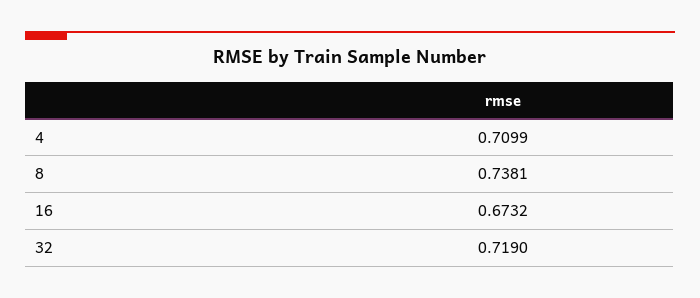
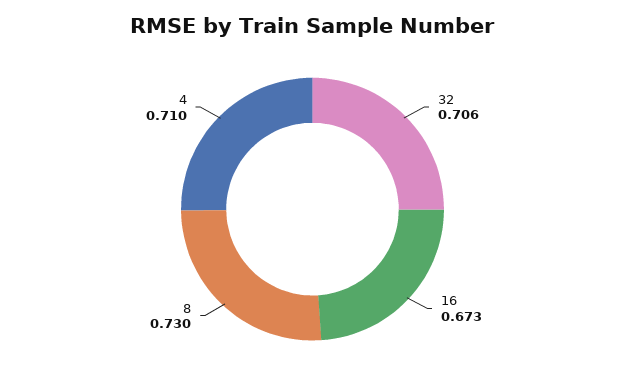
8: 0.7381 -> 0.73
32: 0.719 -> 0.706

